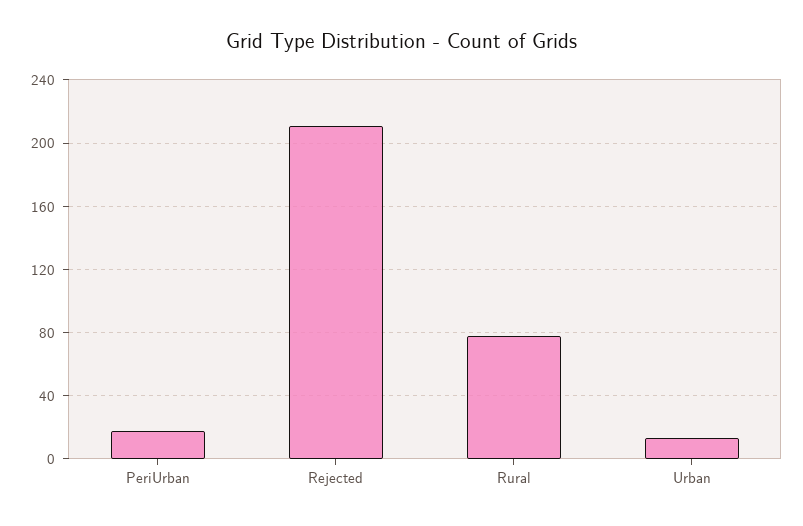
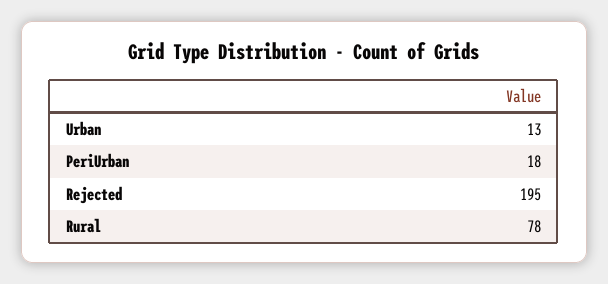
Rejected: 210 -> 195

